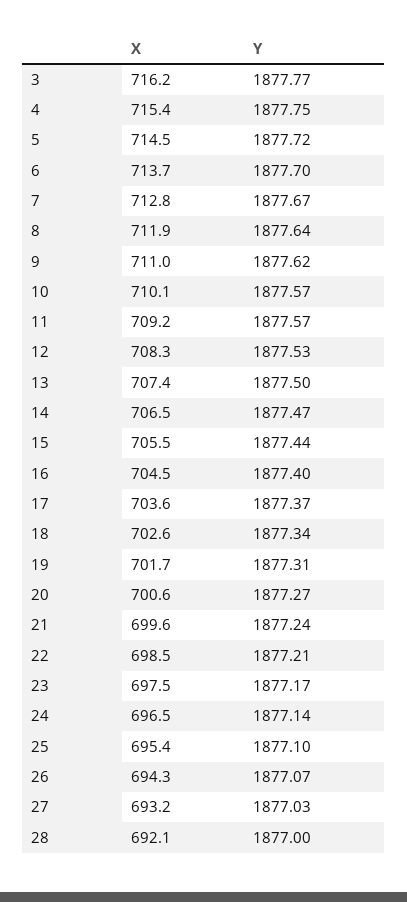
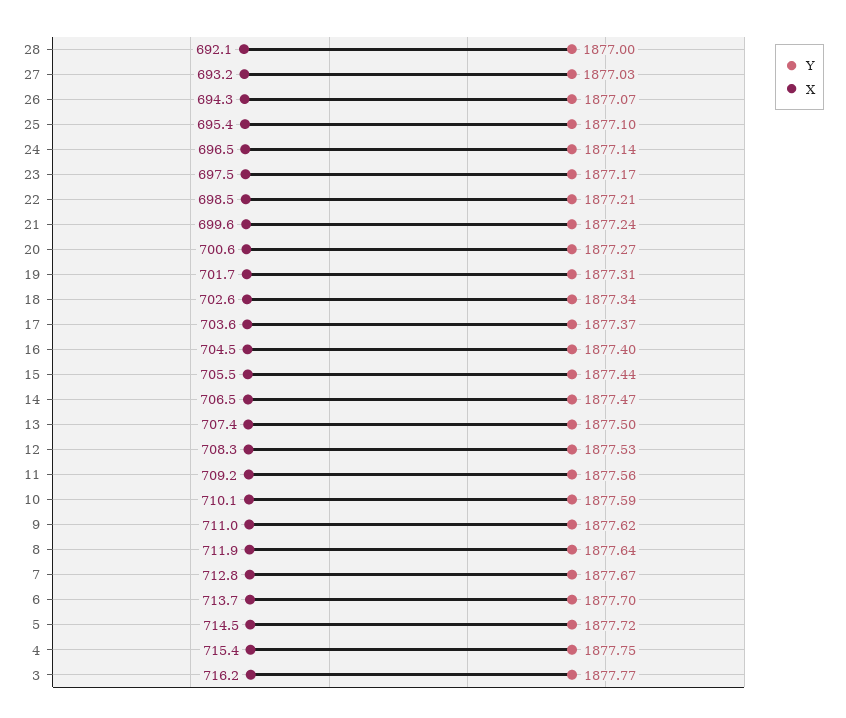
Y, 10: 1877.57 -> 1877.59
Y, 11: 1877.57 -> 1877.56

